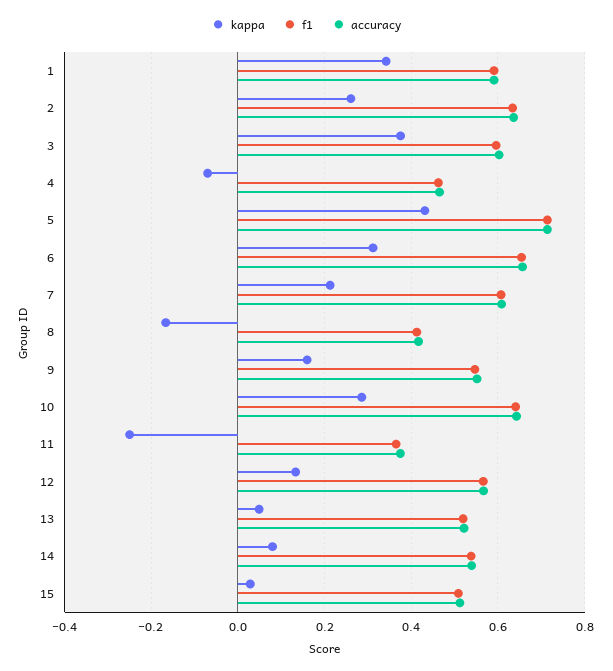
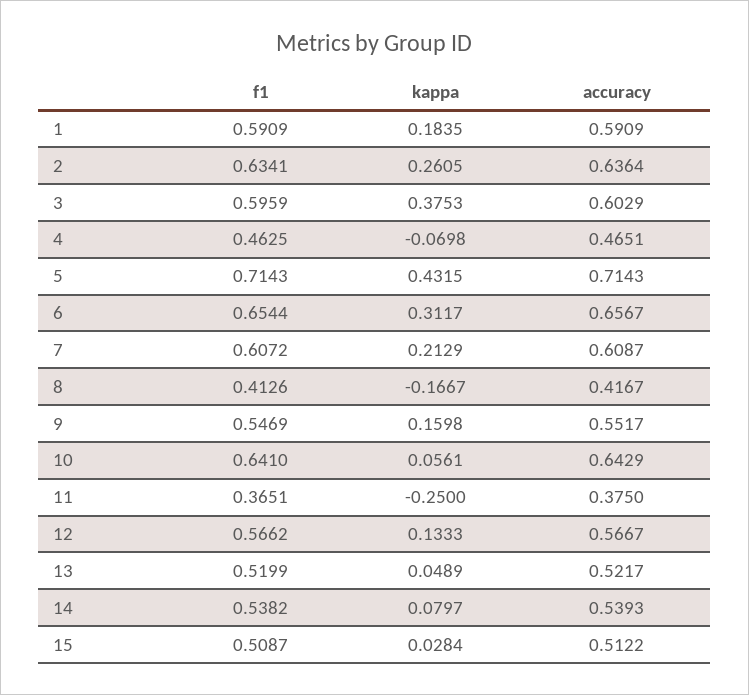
kappa, 1: 0.34 -> 0.1835
kappa, 10: 0.28 -> 0.0561

